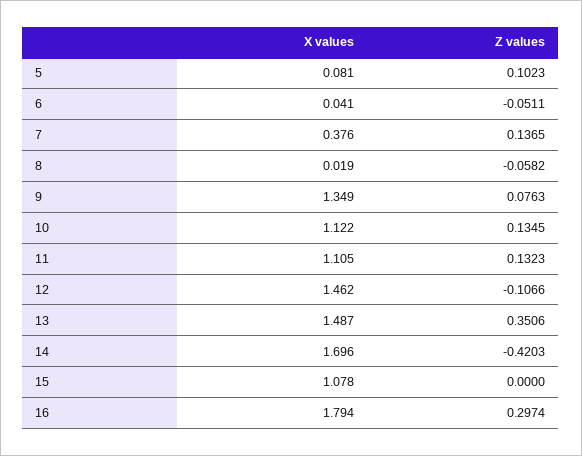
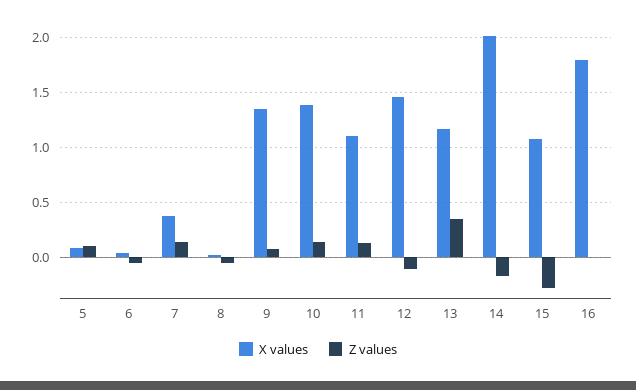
X values, 10: 1.122 -> 1.4
X values, 13: 1.487 -> 1.2
X values, 14: 1.696 -> 2
Z values, 14: -0.4203 -> -0.2
Z values, 15: 0 -> -0.3
Z values, 16: 0.2974 -> 0

